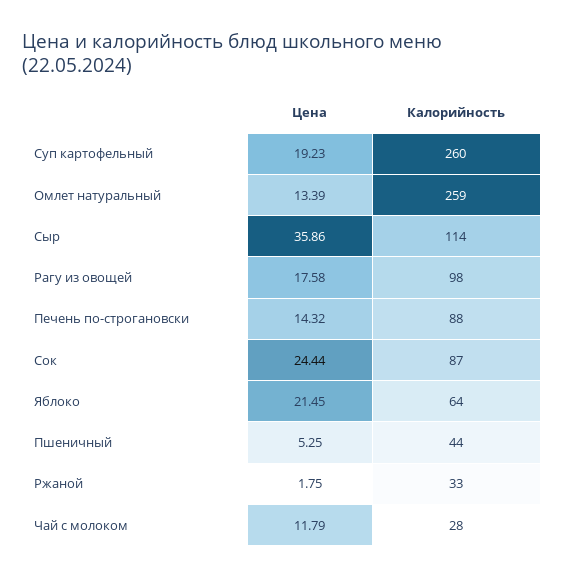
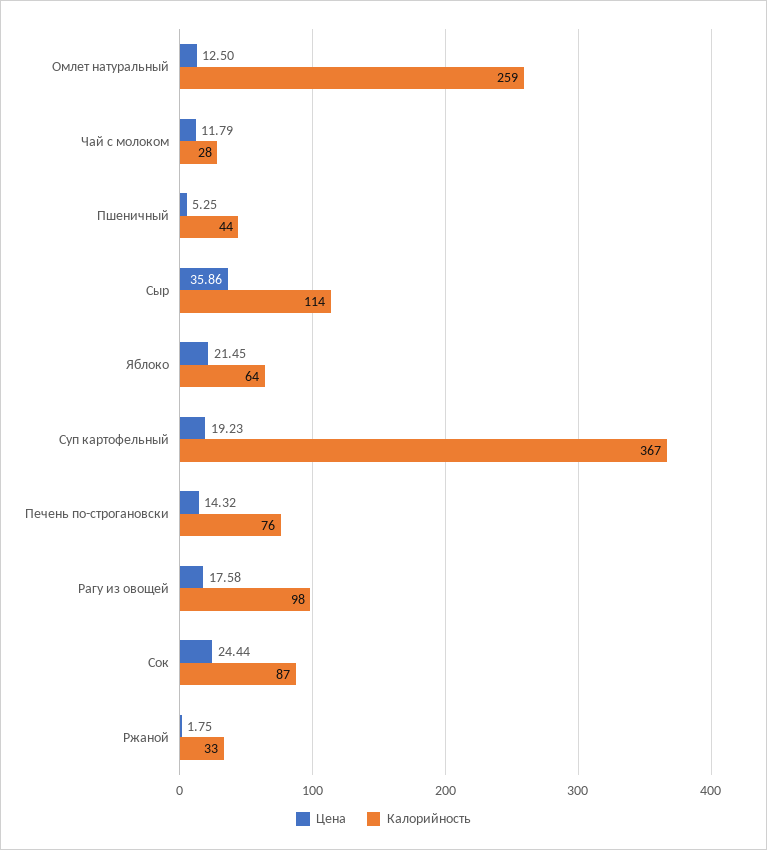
Калорийность, Суп картофельный: 260 -> 367
Цена, Омлет натуральный: 13.39 -> 12.5
Калорийность, Печень по-строгановски: 88 -> 76

